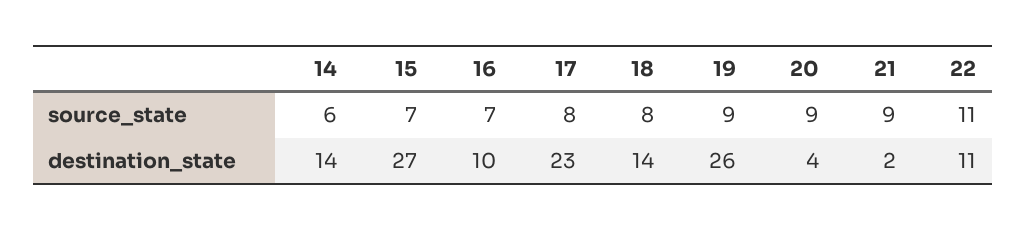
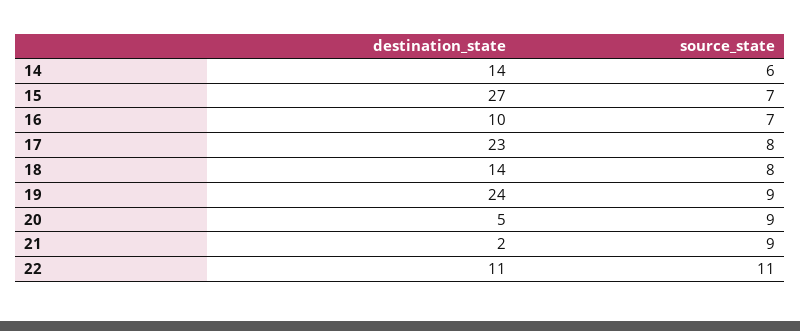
19, destination_state: 26 -> 24
20, destination_state: 4 -> 5

